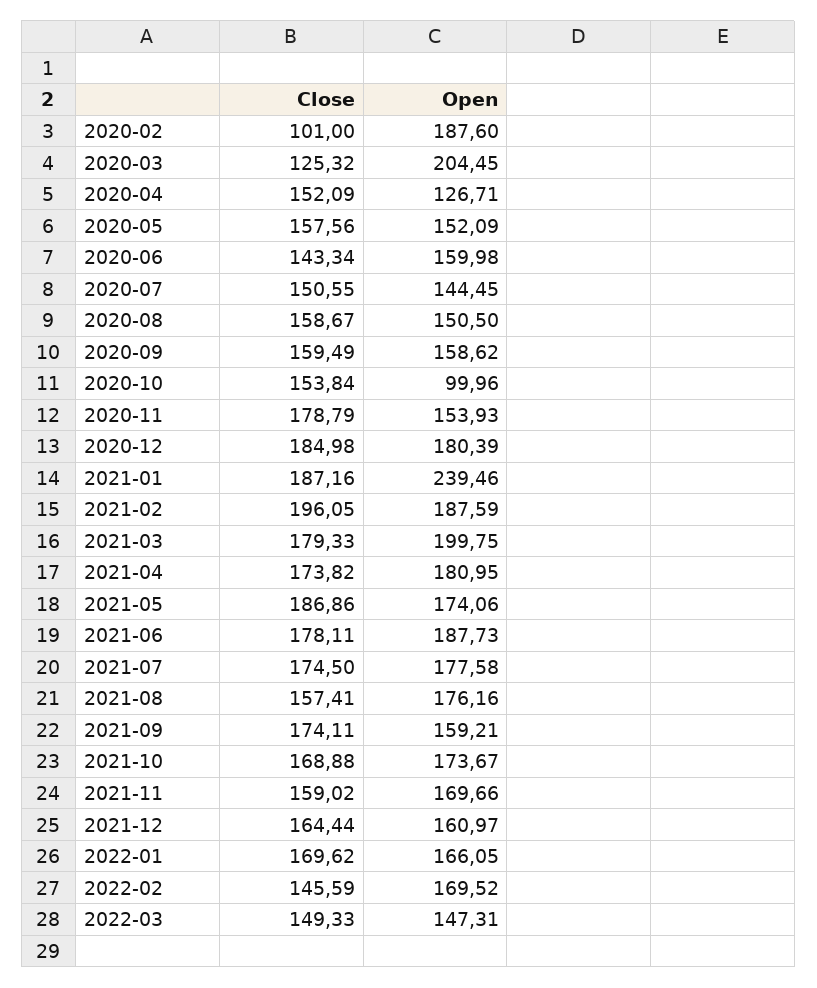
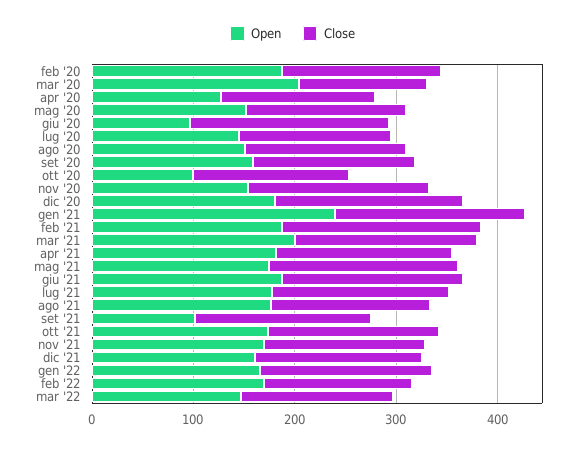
Close, 2020-02: 101 -> 160
Close, 2020-06: 143.34 -> 200
Open, 2020-06: 159.98 -> 100
Open, 2021-09: 159.21 -> 100

